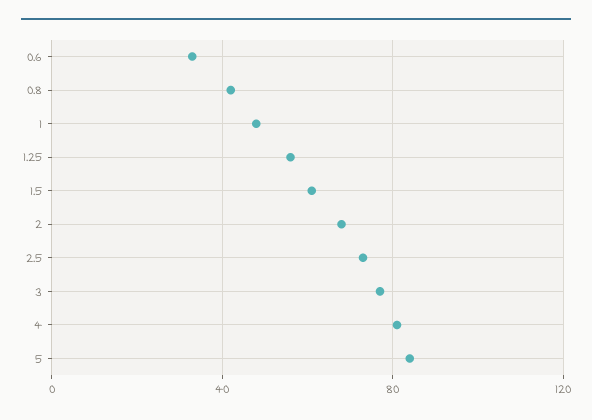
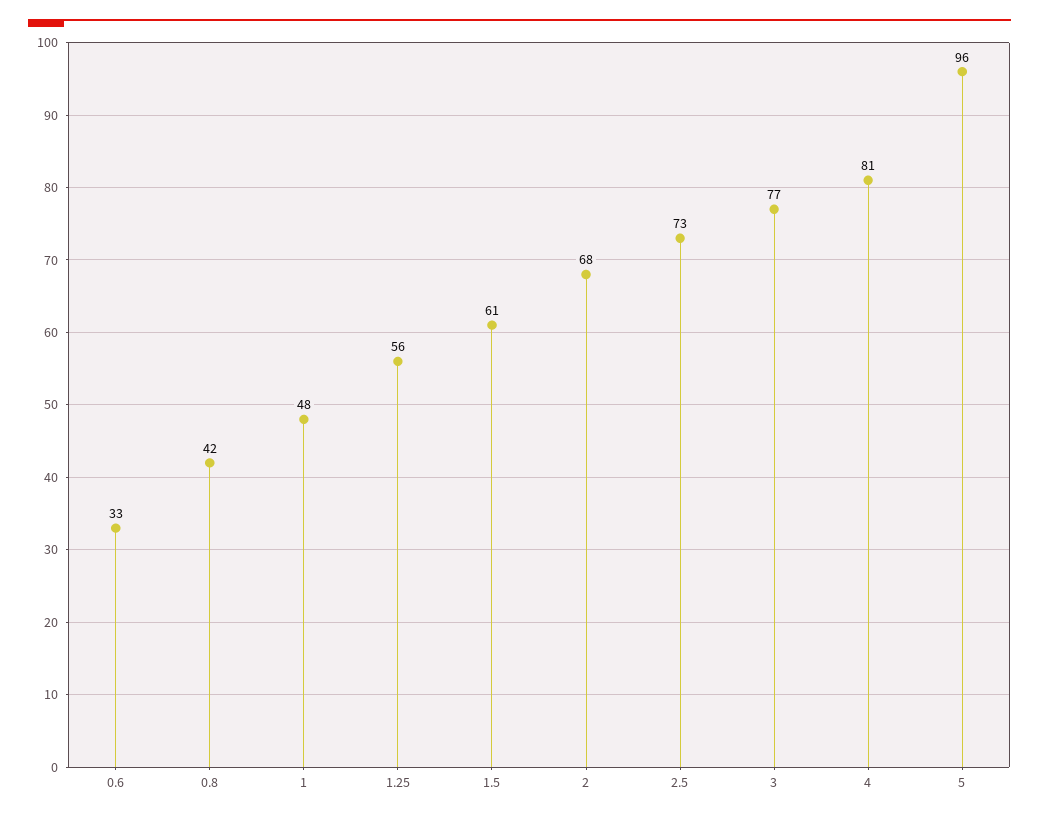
5: 85 -> 96

